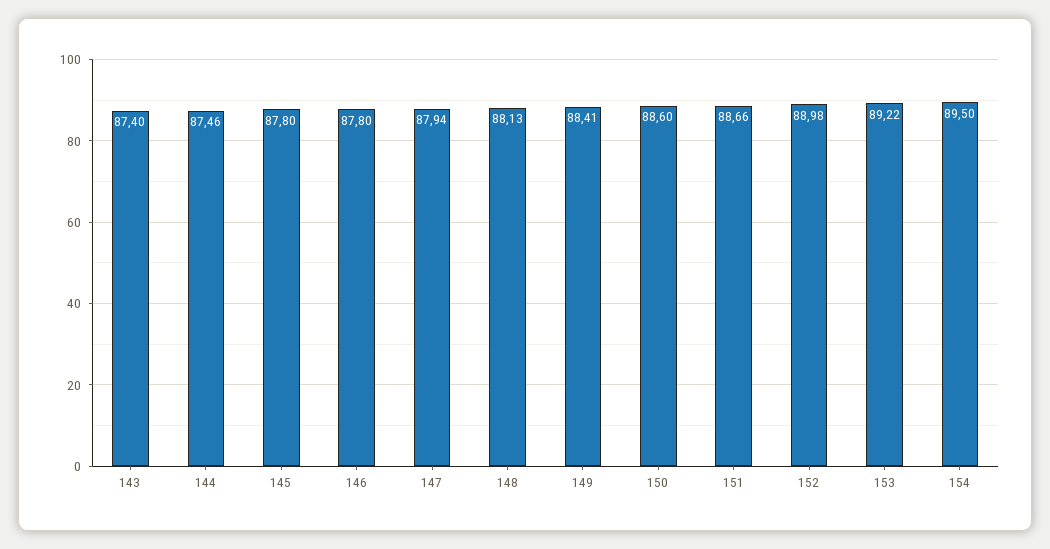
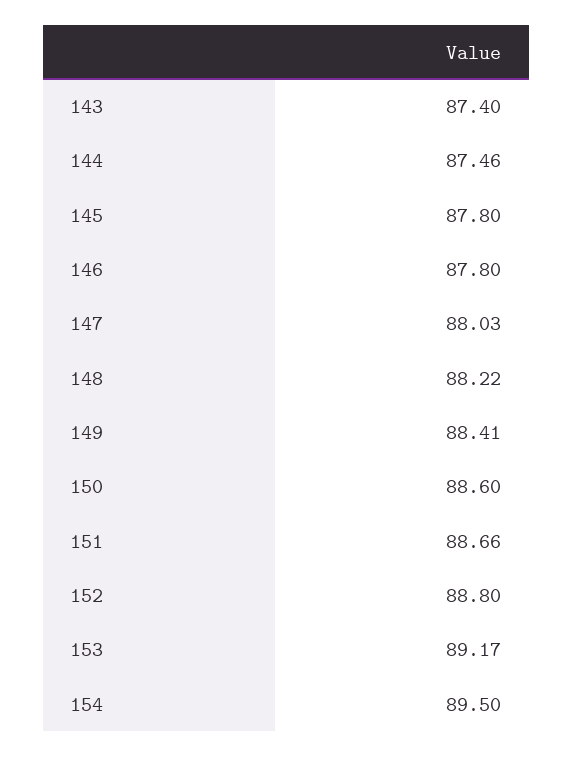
147: 87.94 -> 88.03
148: 88.13 -> 88.22
152: 88.98 -> 88.8
153: 89.22 -> 89.17

